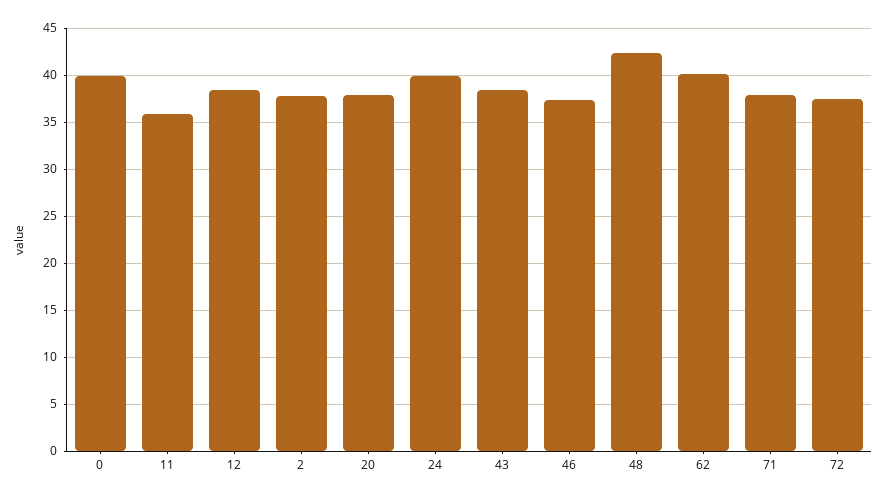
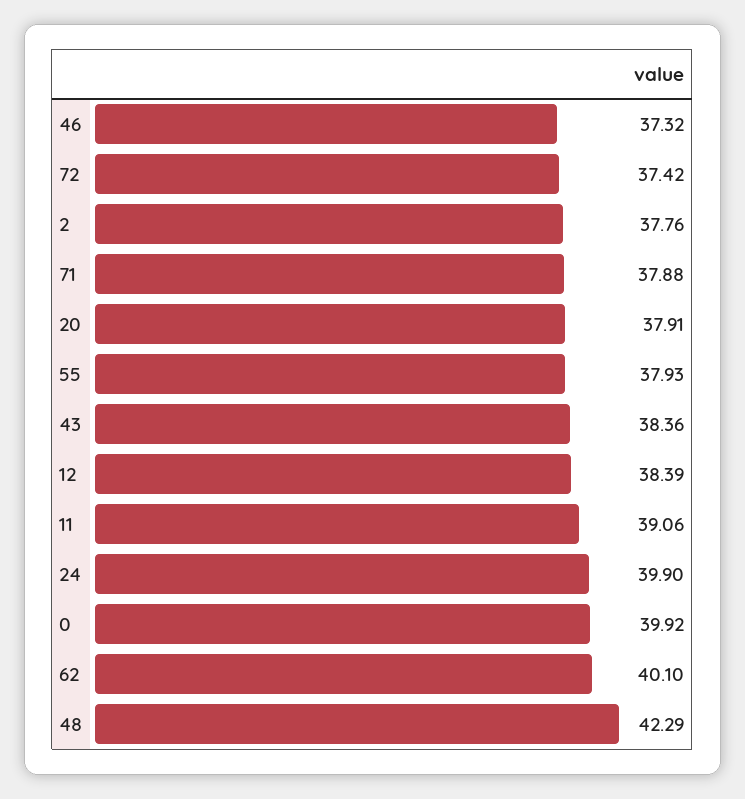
11: 36 -> 39.06
55: none -> 37.93

